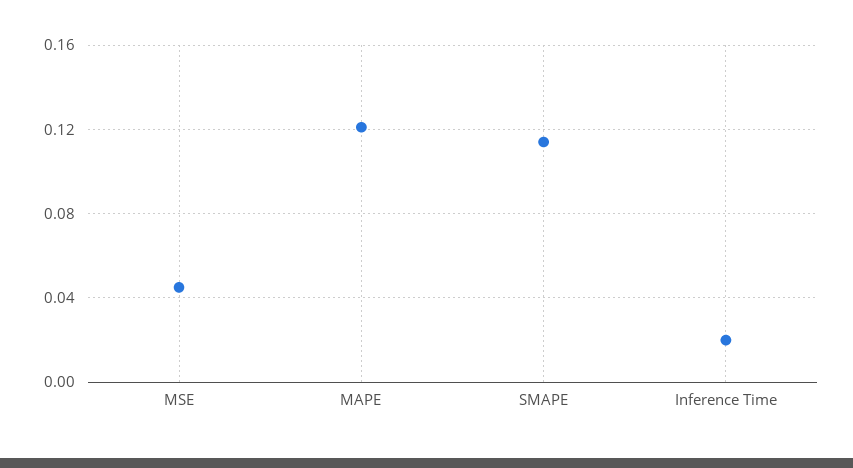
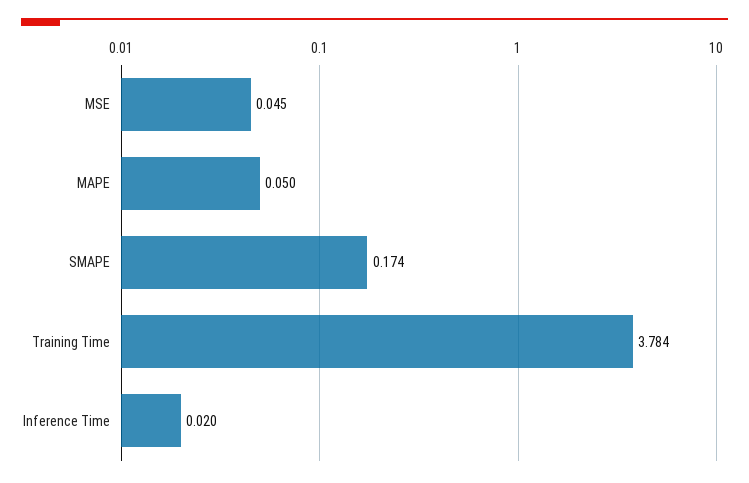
MAPE: 0.12 -> 0.05
SMAPE: 0.115 -> 0.174
Training Time: none -> 3.784

